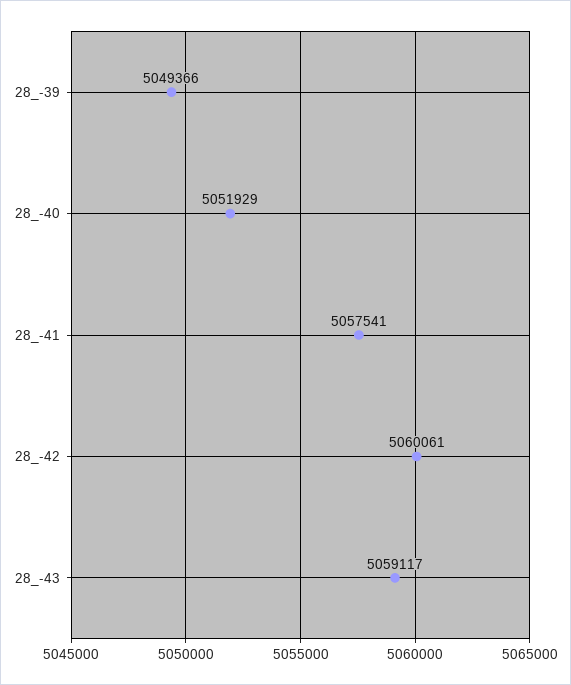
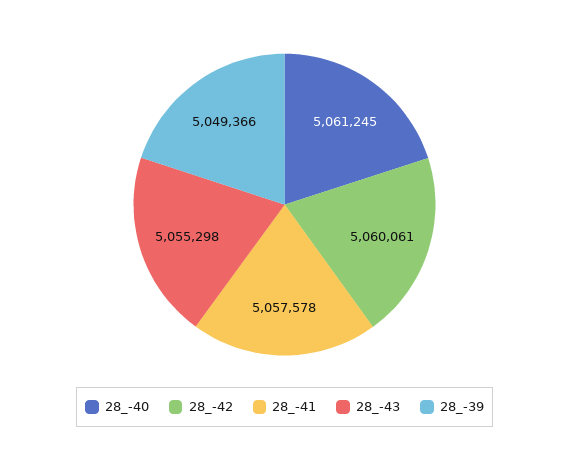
28_-40: 5051929 -> 5061245
28_-41: 5057541 -> 5057578
28_-43: 5059117 -> 5055298

